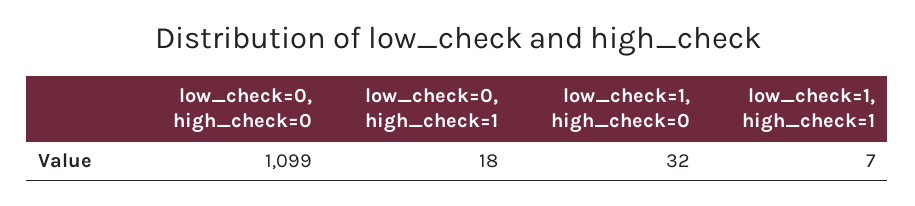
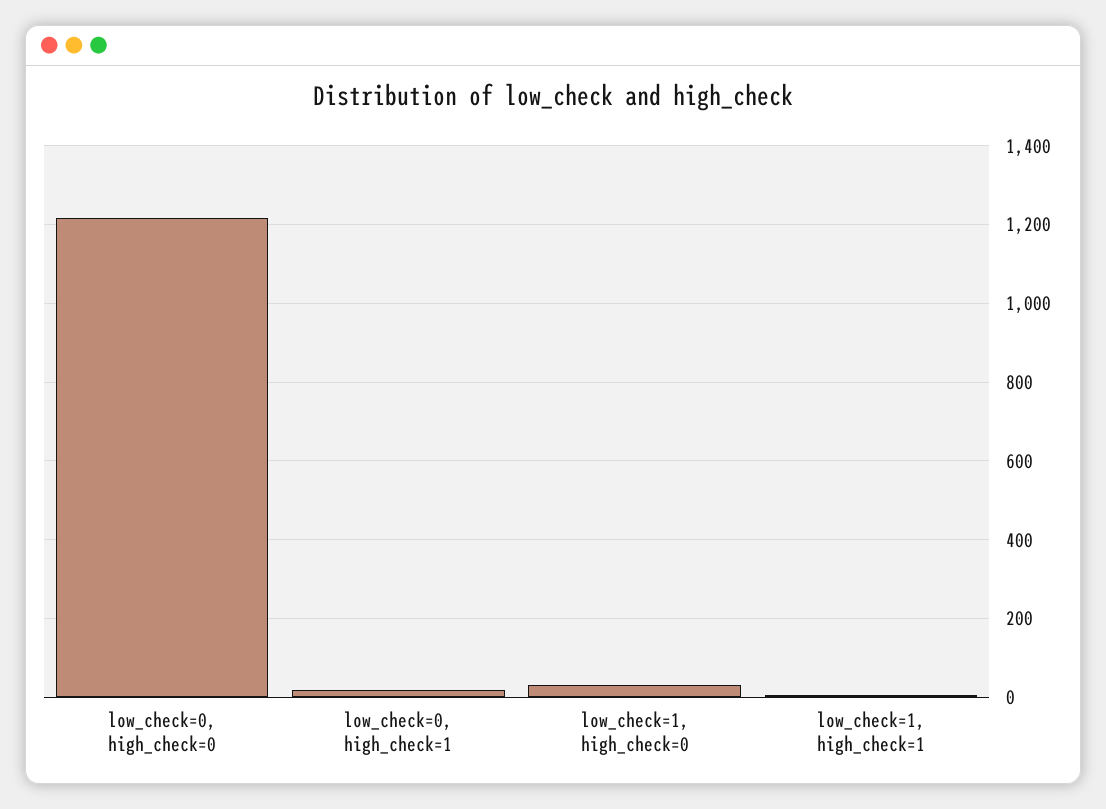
low_check=0, high_check=0: 1099 -> 1220

